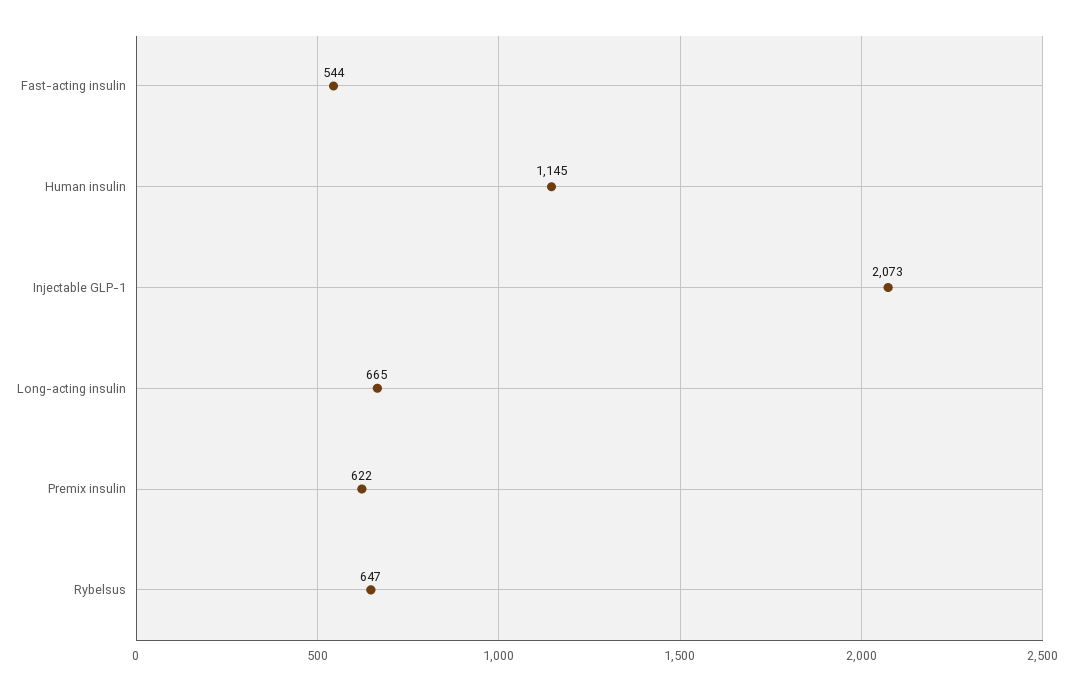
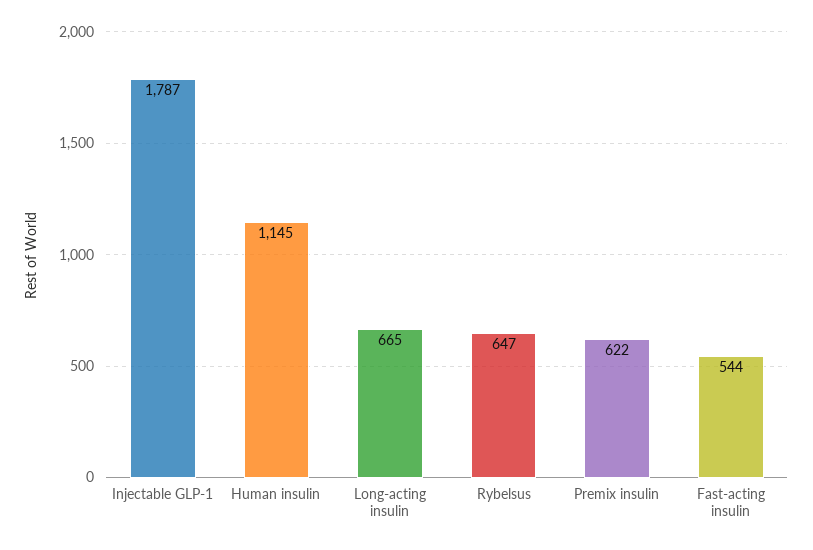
Injectable GLP-1: 2073 -> 1787

